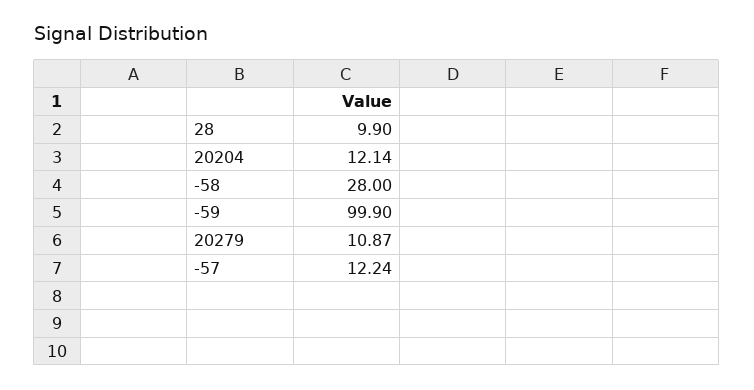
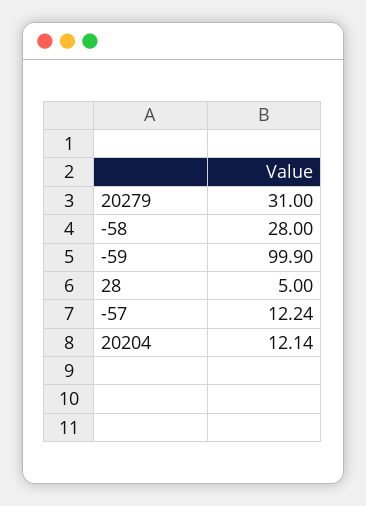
28: 9.9 -> 5
20279: 10.87 -> 31

